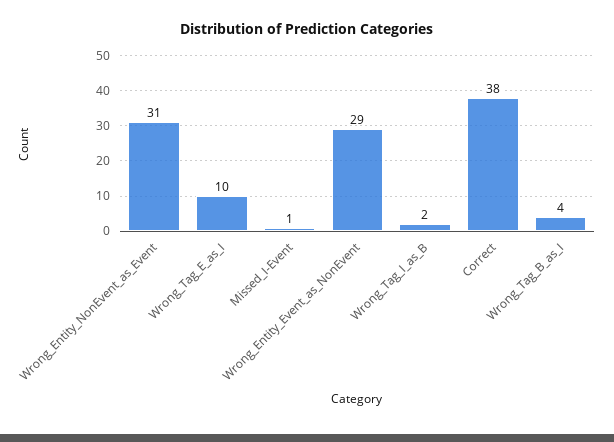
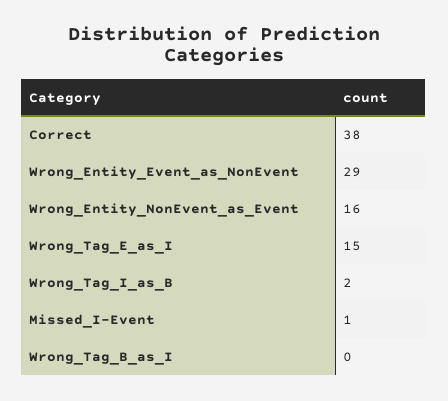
Wrong_Entity_NonEvent_as_Event: 31 -> 16
Wrong_Tag_E_as_I: 10 -> 15
Wrong_Tag_B_as_I: 4 -> 0

